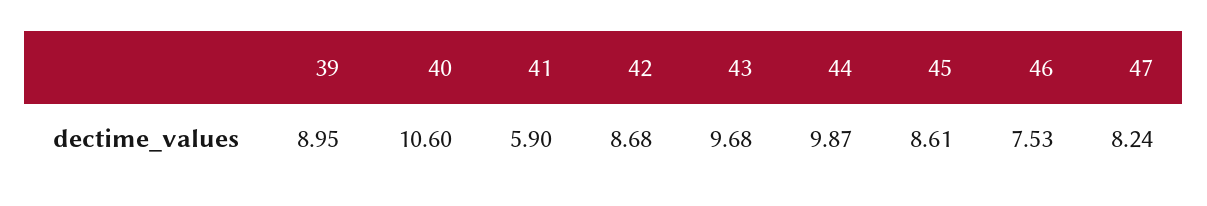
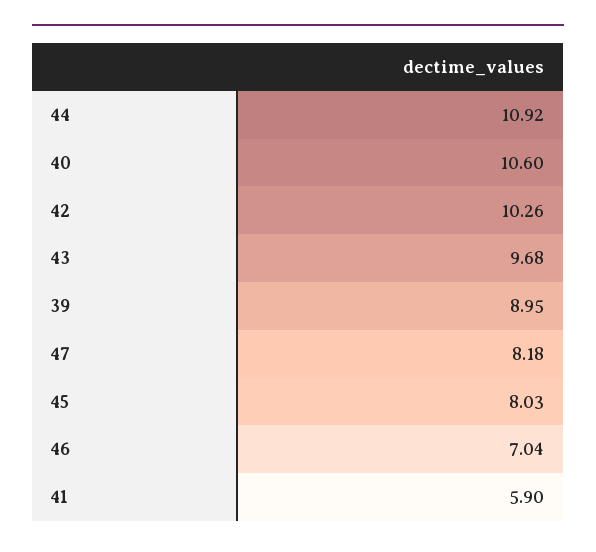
42: 8.68 -> 10.26
44: 9.87 -> 10.92
45: 8.61 -> 8.03
46: 7.53 -> 7.04
47: 8.24 -> 8.18

